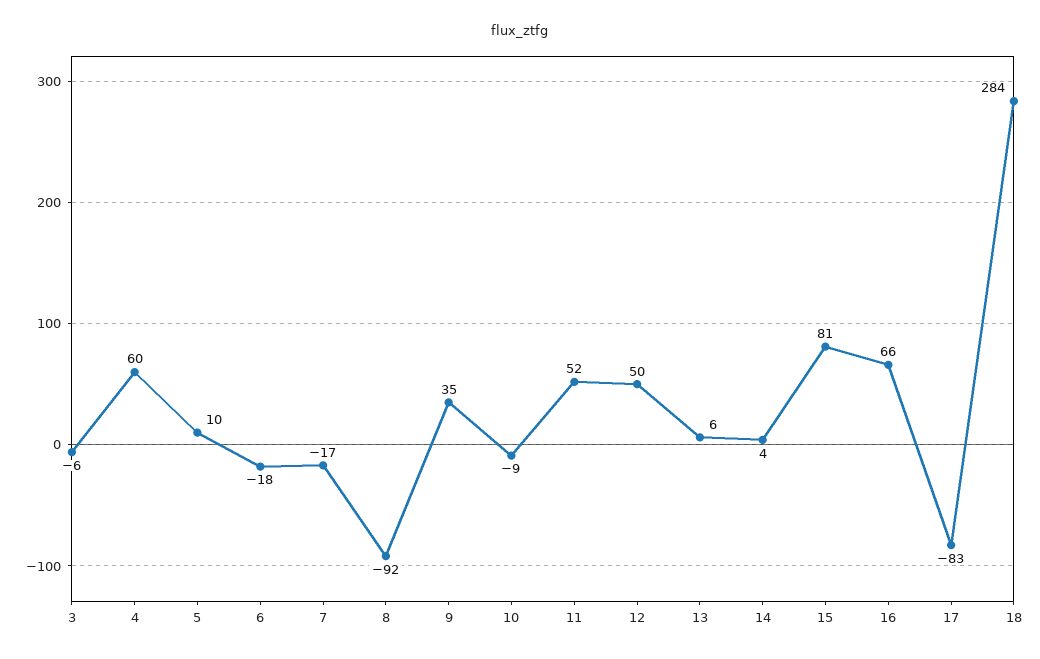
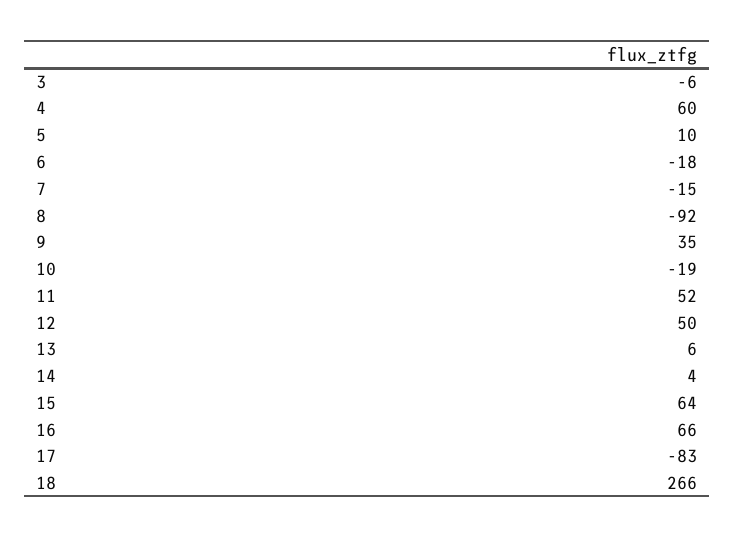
7: -17 -> -15
10: -9 -> -19
15: 81 -> 64
18: 284 -> 266

